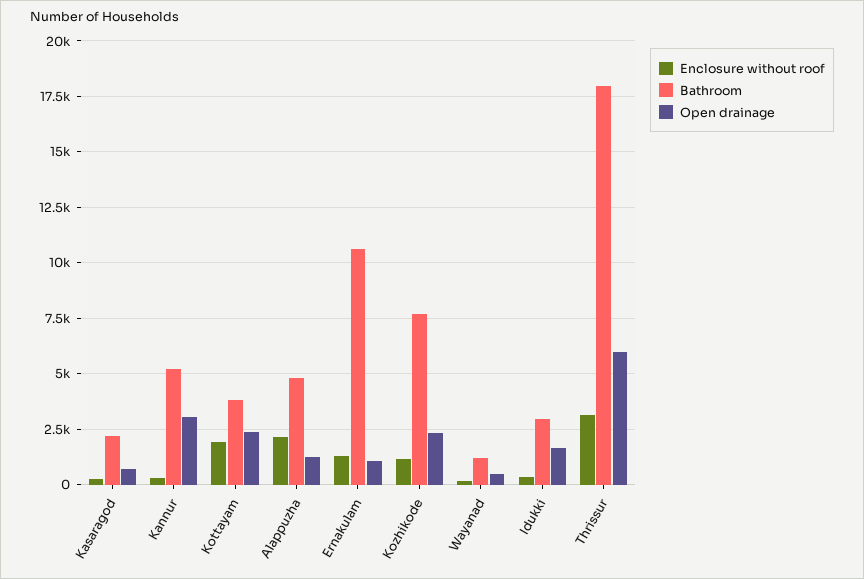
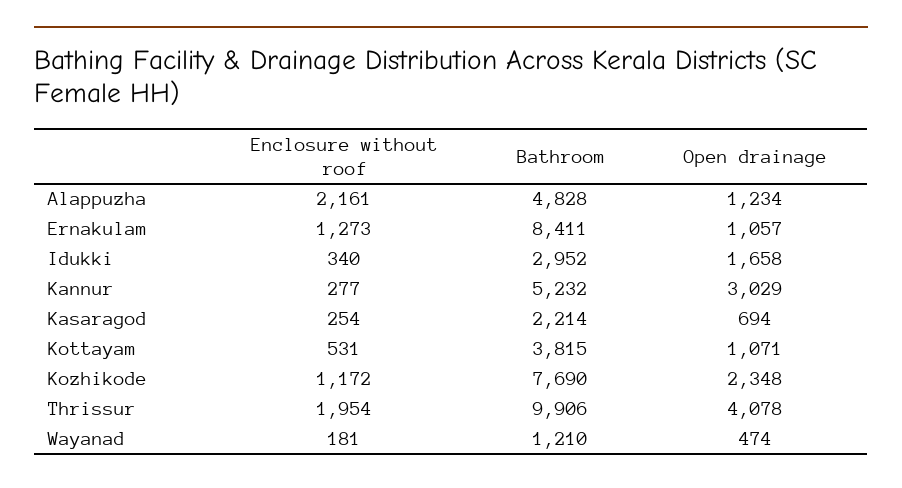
Enclosure without roof, Kottayam: 2000 -> 531
Open drainage, Kottayam: 2500 -> 1071
Bathroom, Ernakulam: 10500 -> 8411
Enclosure without roof, Thrissur: 3000 -> 1954
Bathroom, Thrissur: 18000 -> 9906
Open drainage, Thrissur: 6000 -> 4078

